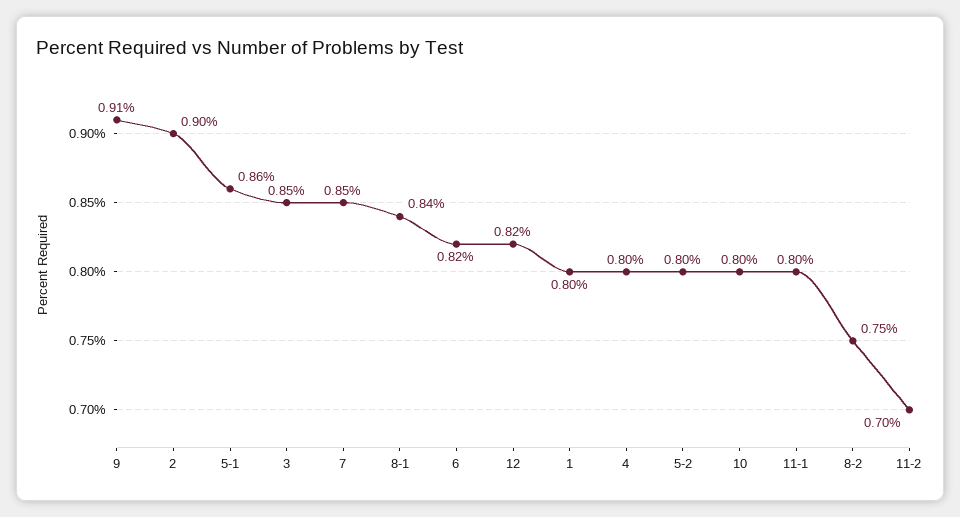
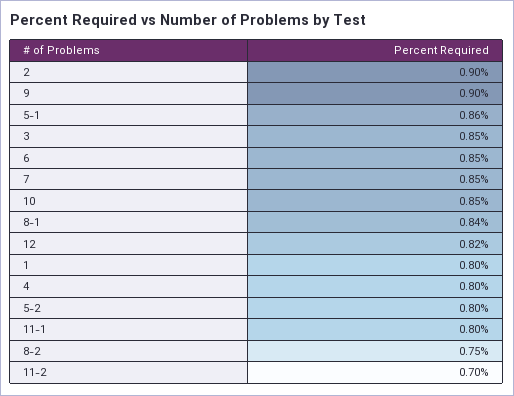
9: 0.91 -> 0.9
6: 0.82 -> 0.85
10: 0.8 -> 0.85

